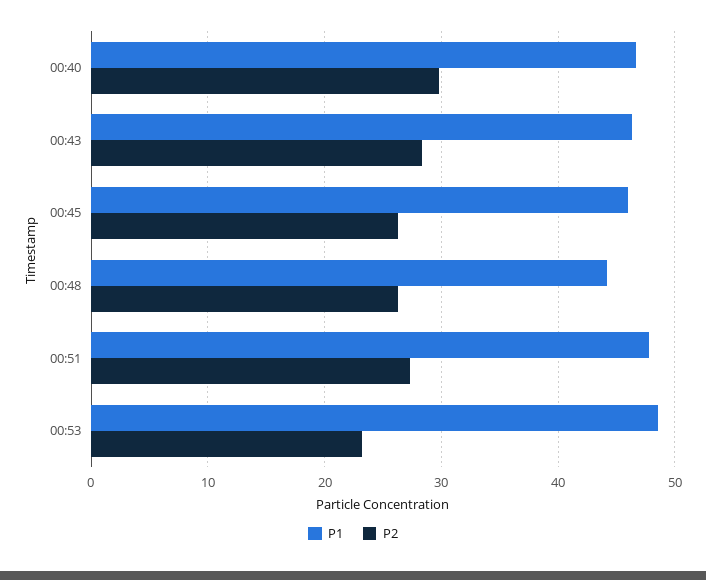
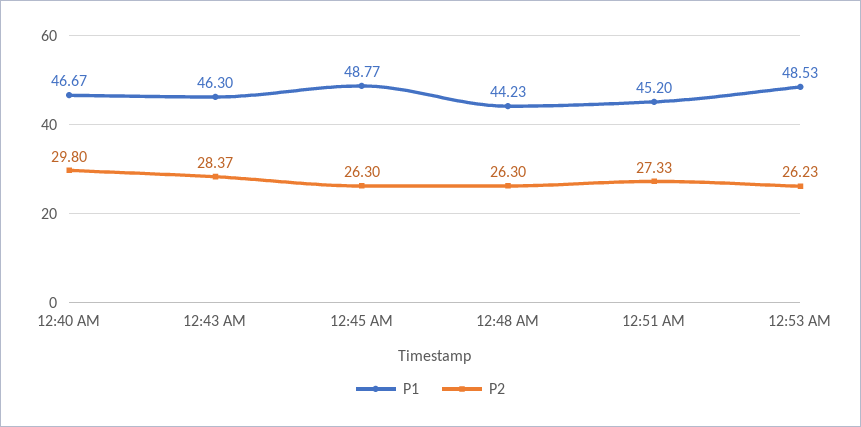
P1, 00:45: 46 -> 48.77
P1, 00:51: 48 -> 45.2
P2, 00:53: 23 -> 26.23

